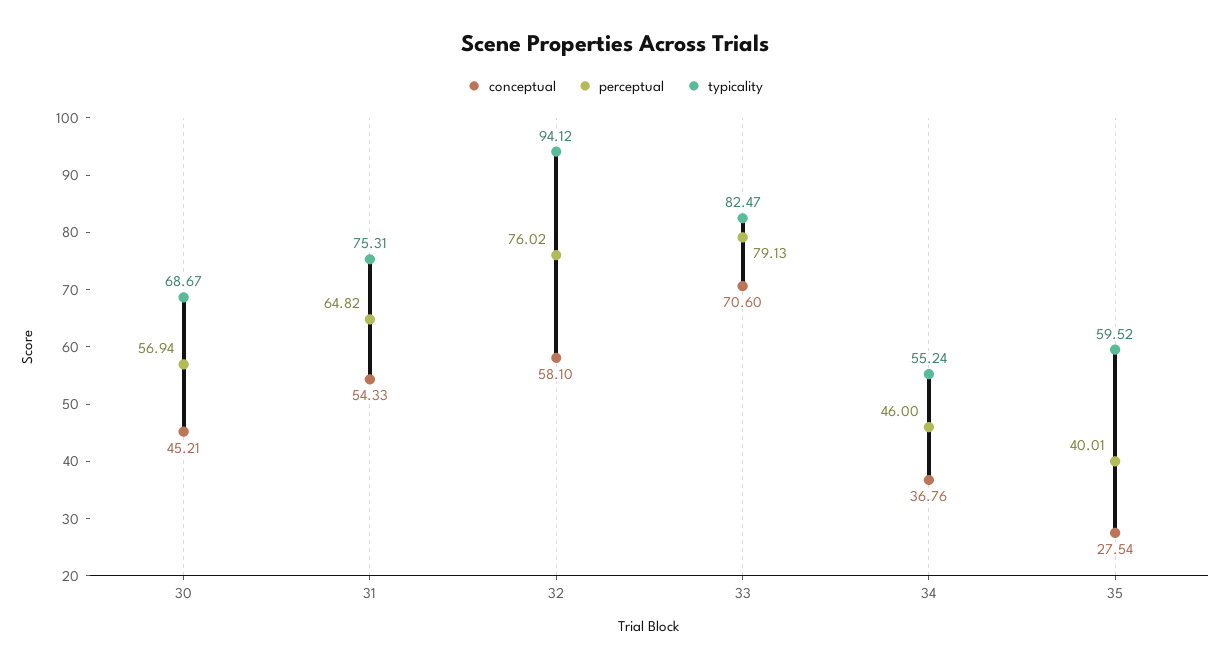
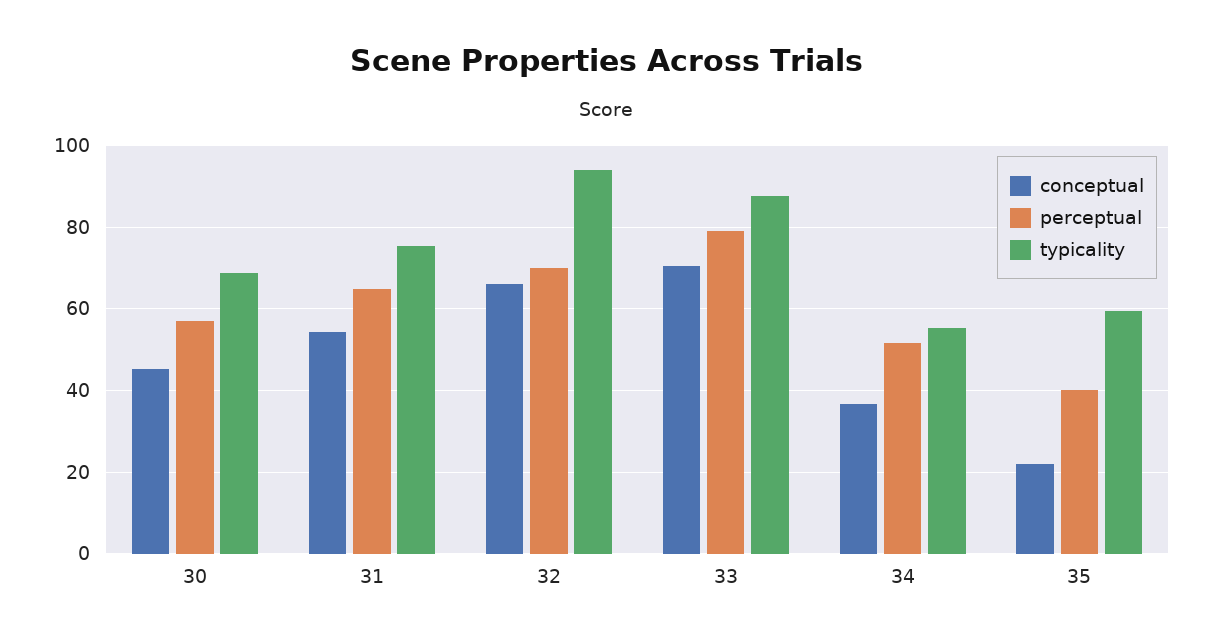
conceptual, 32: 58.1 -> 66
perceptual, 32: 76.02 -> 70
typicality, 33: 82.47 -> 88
perceptual, 34: 46 -> 52
conceptual, 35: 27.54 -> 22

